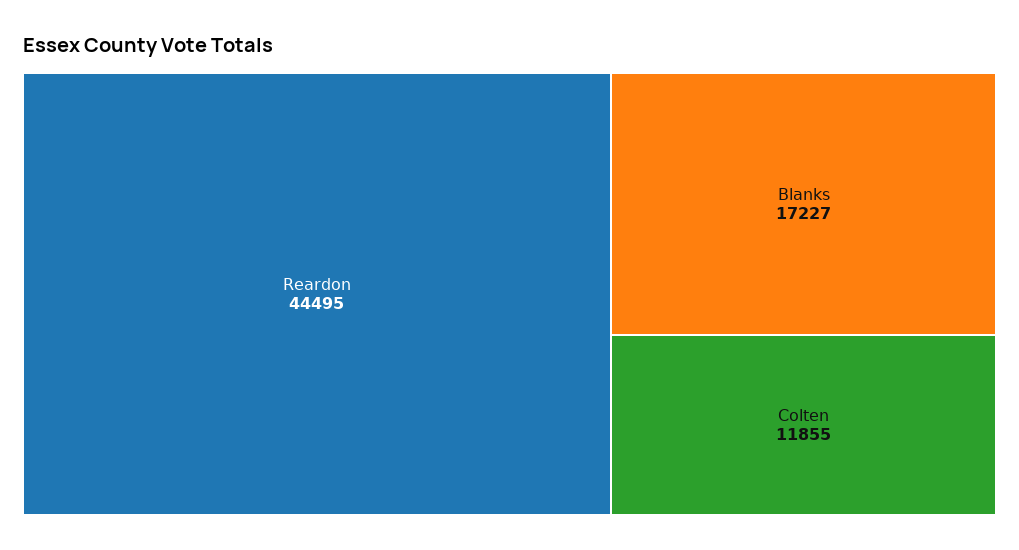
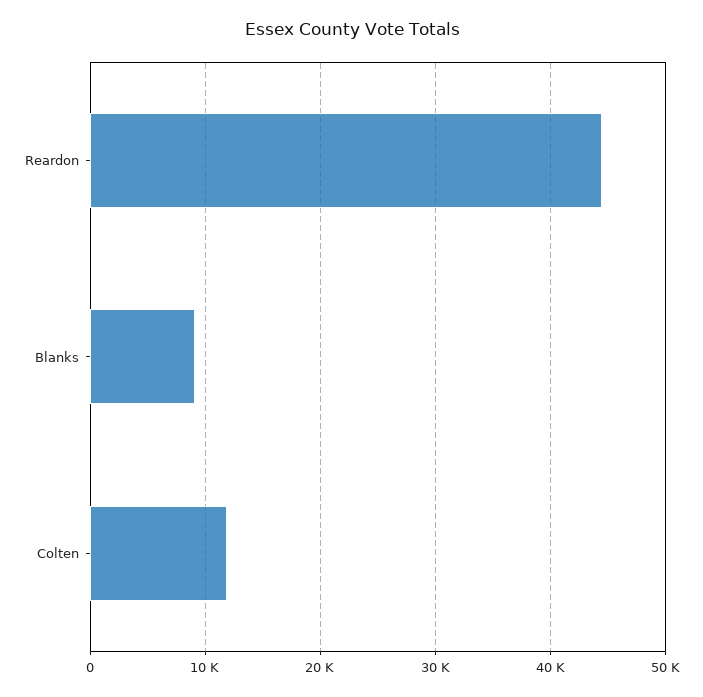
Blanks: 17227 -> 9000

